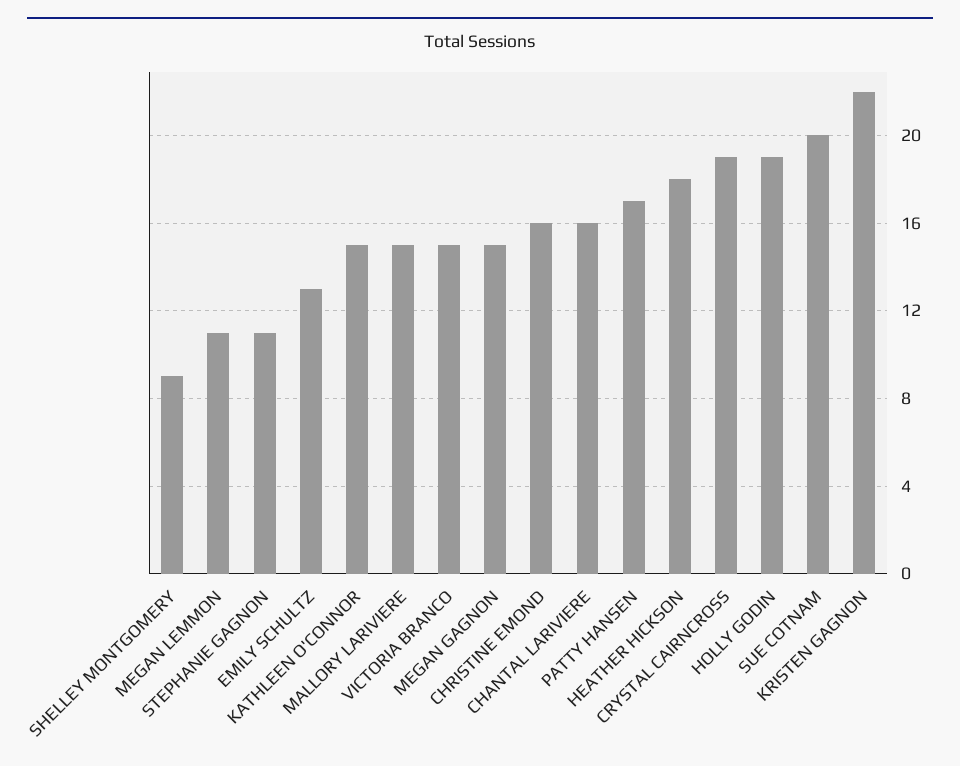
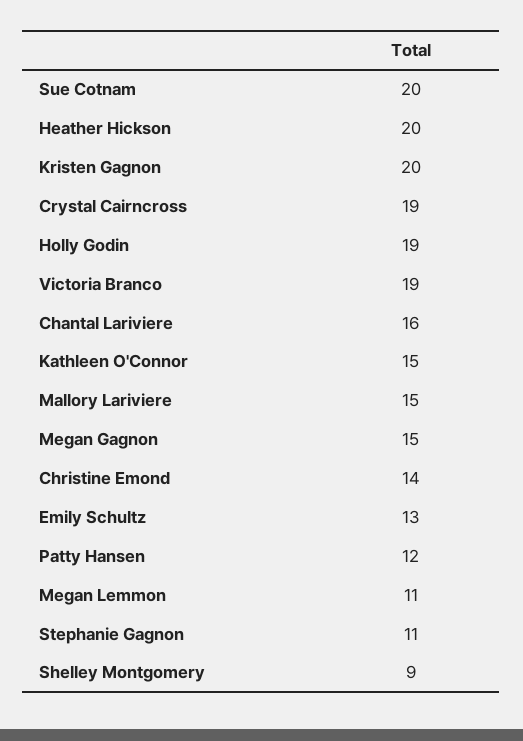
VICTORIA BRANCO: 15 -> 19
CHRISTINE EMOND: 16 -> 14
PATTY HANSEN: 17 -> 12
HEATHER HICKSON: 18 -> 20
KRISTEN GAGNON: 22 -> 20

